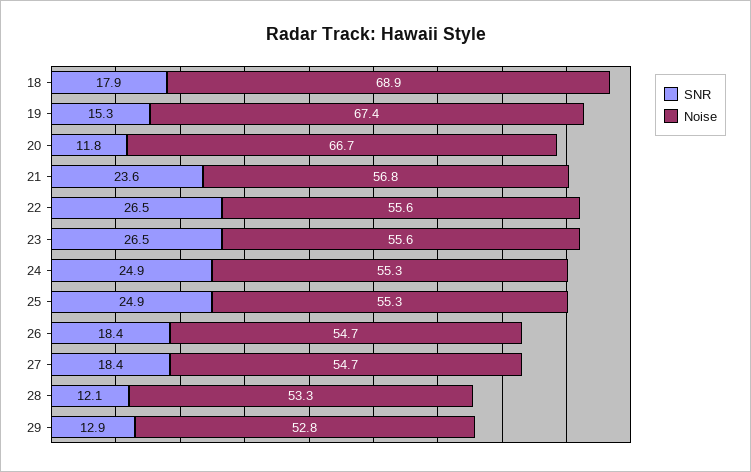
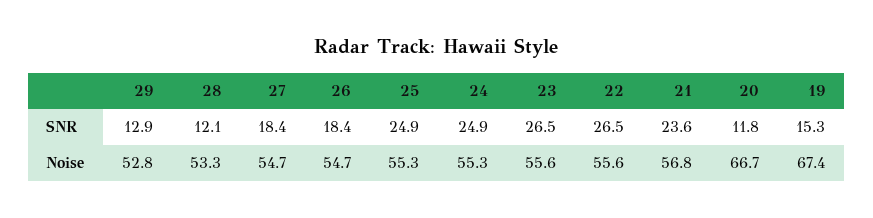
SNR, 18: 17.9 -> none
Noise, 18: 68.9 -> none

